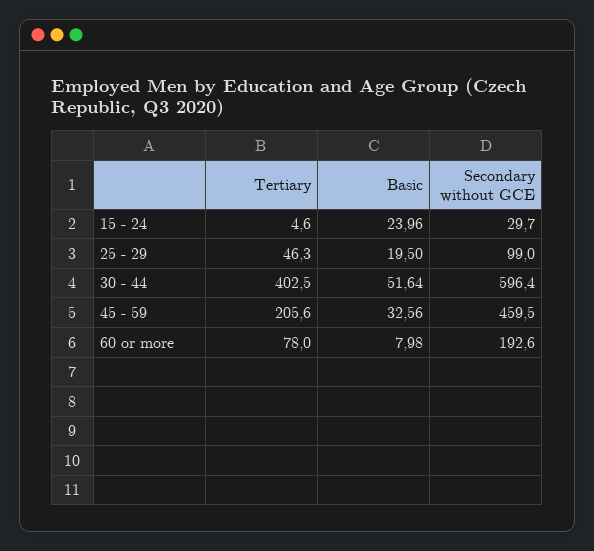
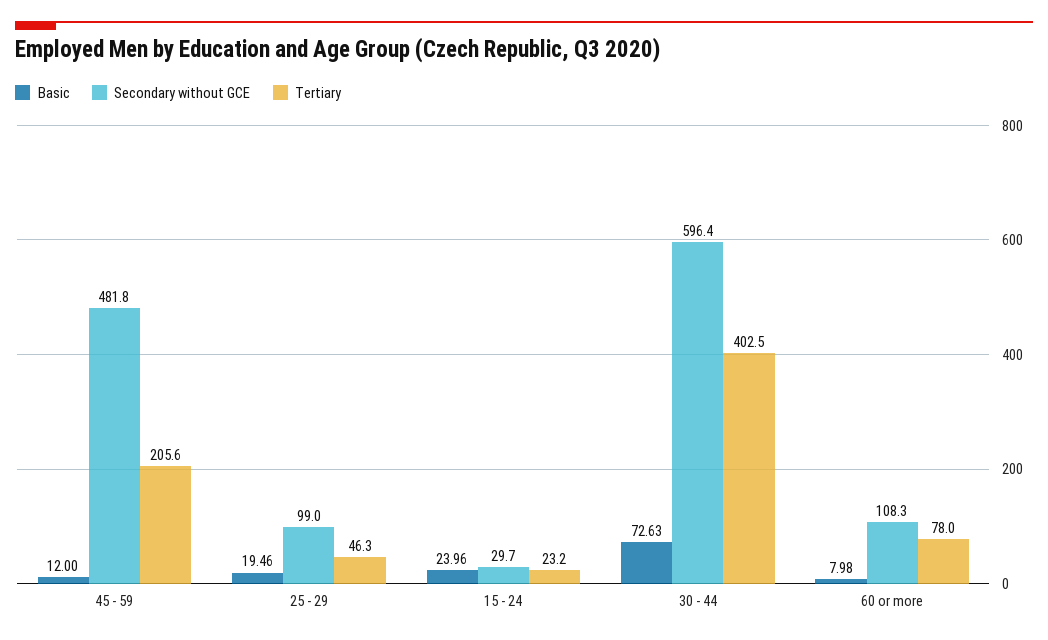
Tertiary, 15 - 24: 4.6 -> 23.2
Basic, 25 - 29: 19.5 -> 19.46
Basic, 30 - 44: 51.64 -> 72.63
Basic, 45 - 59: 32.56 -> 12
Secondary without GCE, 45 - 59: 459.5 -> 481.8
Secondary without GCE, 60 or more: 192.6 -> 108.3

